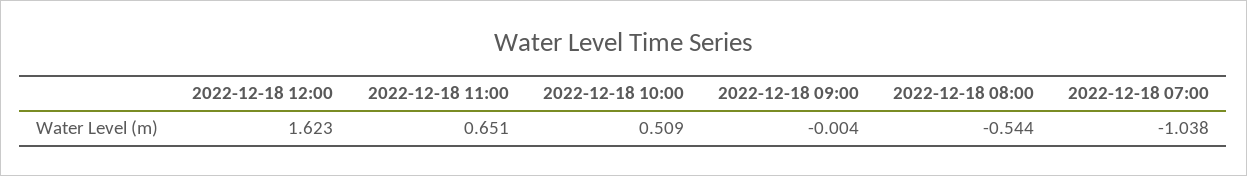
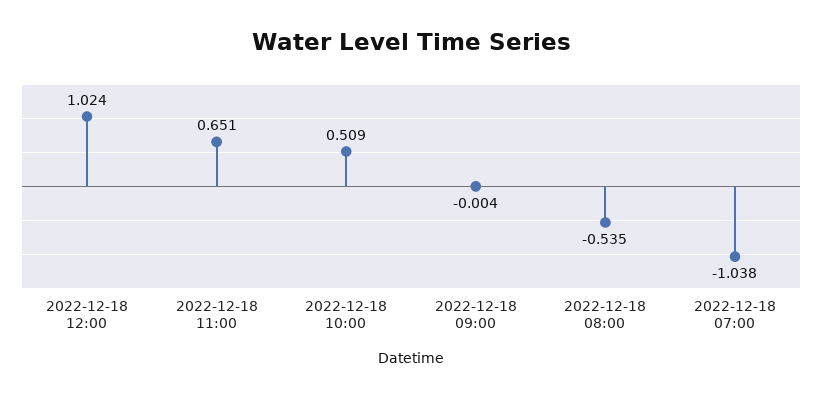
2022-12-18 12:00: 1.623 -> 1.024
2022-12-18 08:00: -0.544 -> -0.535

